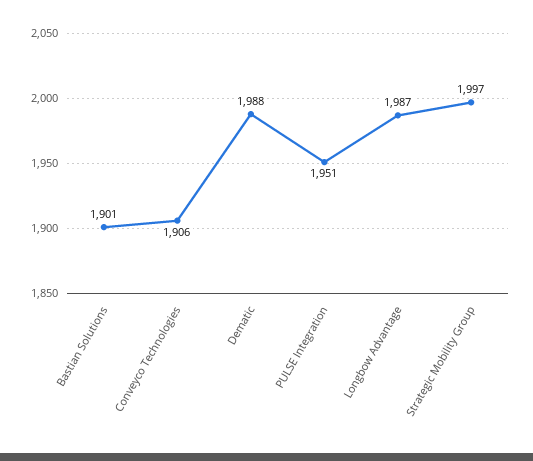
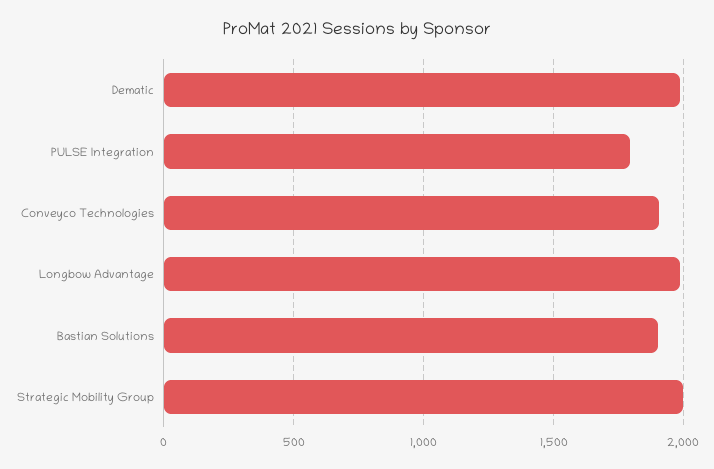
PULSE Integration: 1951 -> 1800

